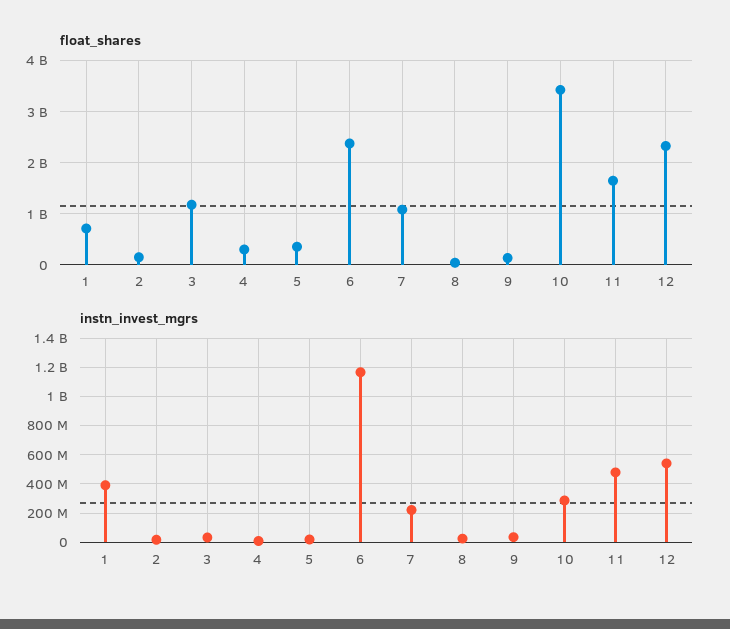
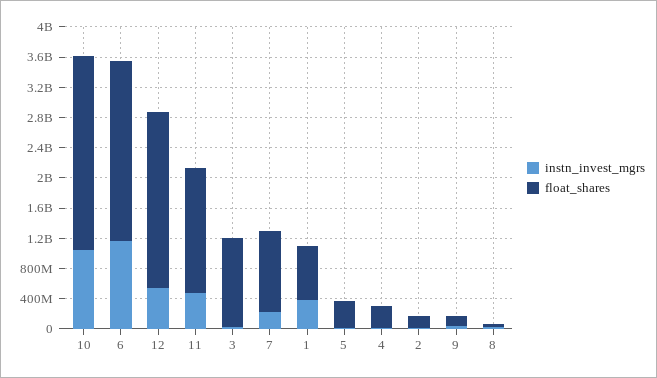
float_shares, 10: 3400000000 -> 2600000000
instn_invest_mgrs, 10: 300000000 -> 1000000000

